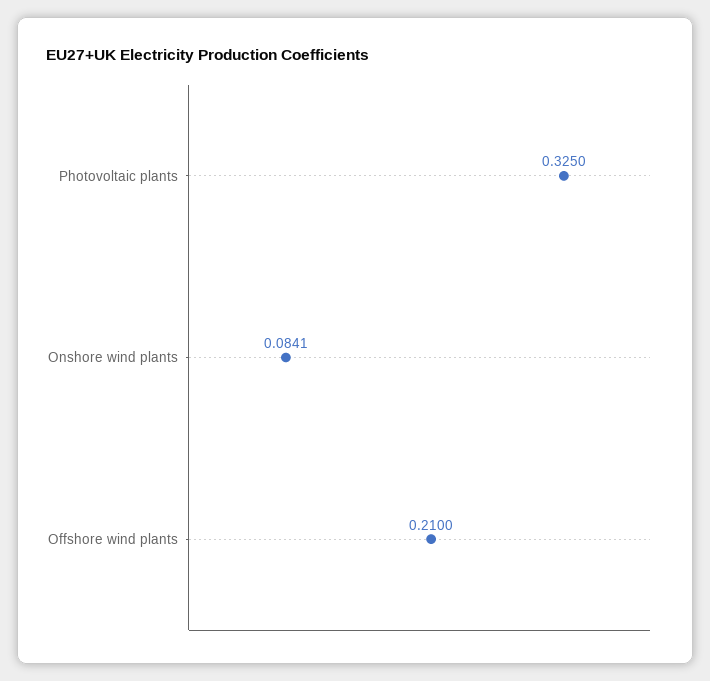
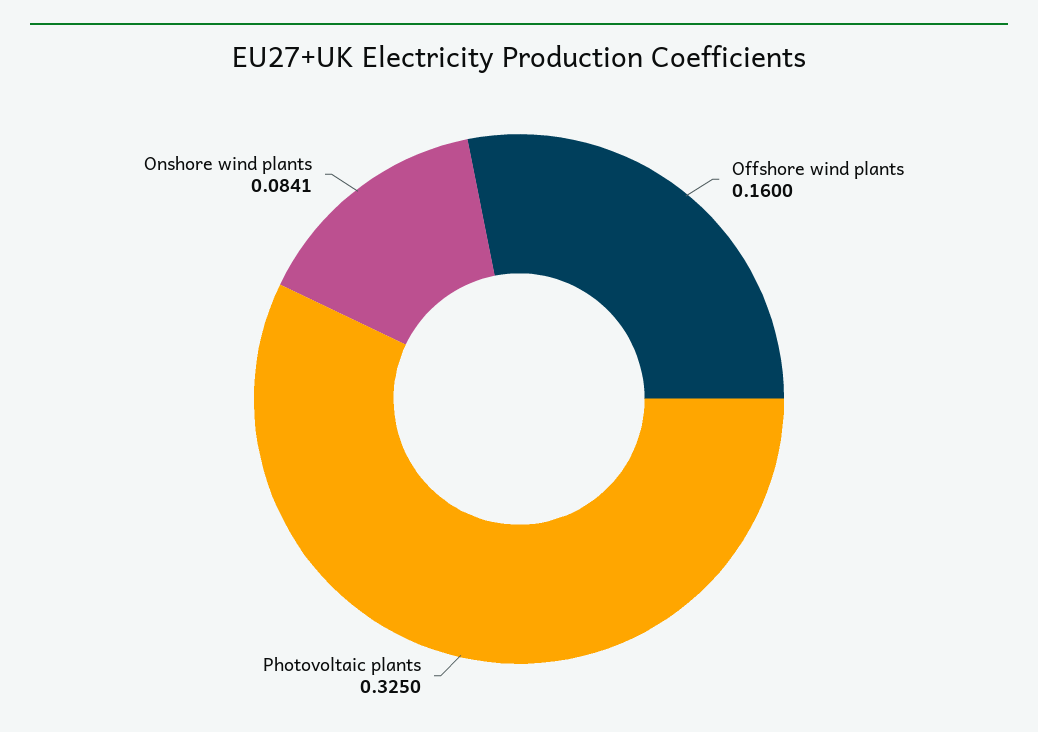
Offshore wind plants: 0.21 -> 0.16

